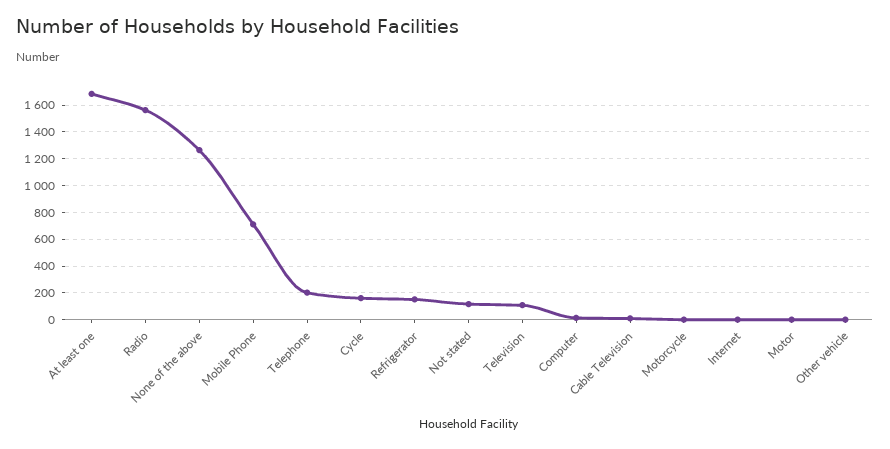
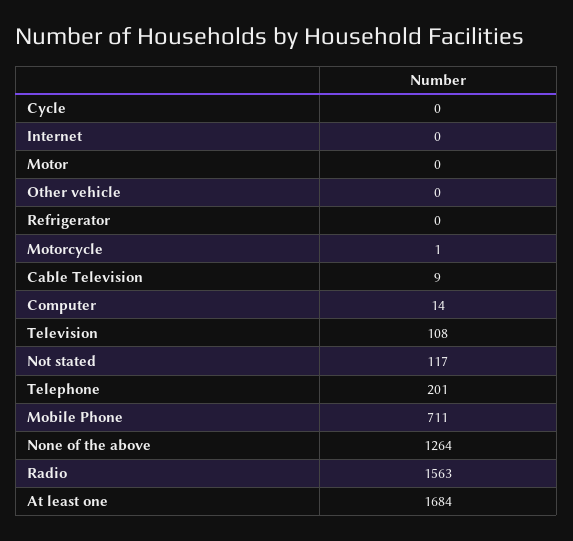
Cycle: 150 -> 0
Refrigerator: 150 -> 0

